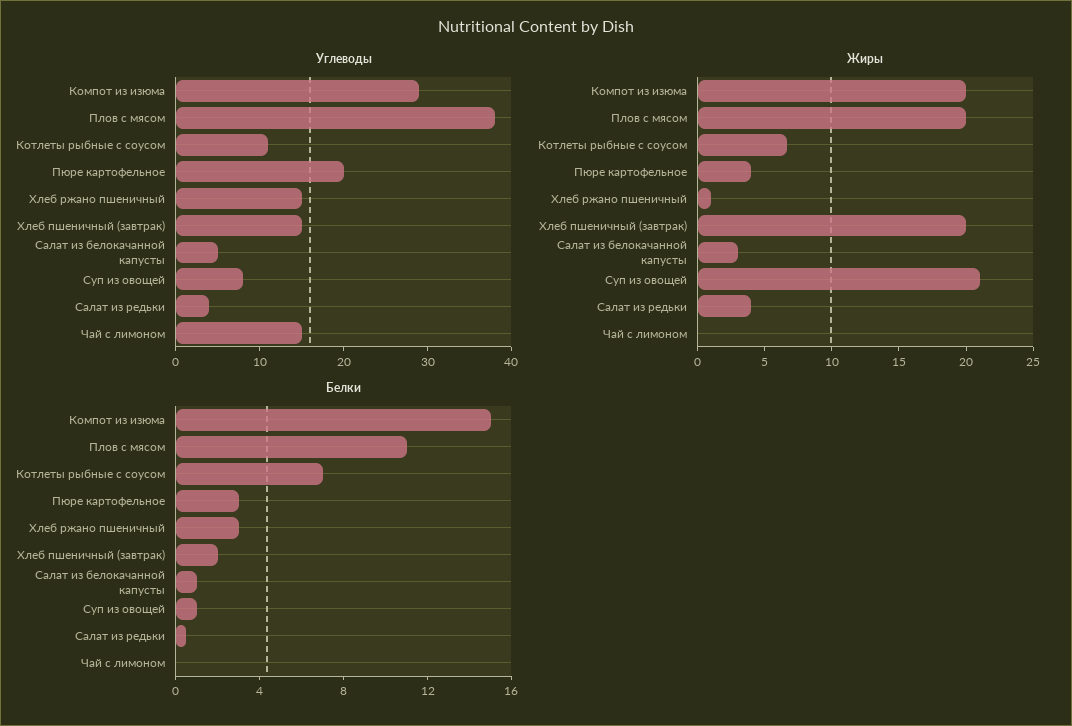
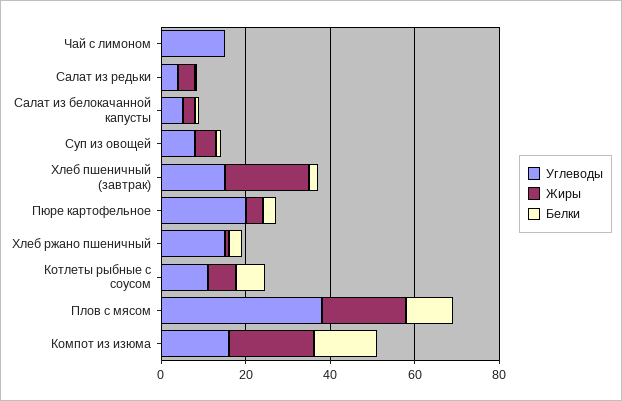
Углеводы, Компот из изюма: 29 -> 15
Жиры, Суп из овощей: 21 -> 5

